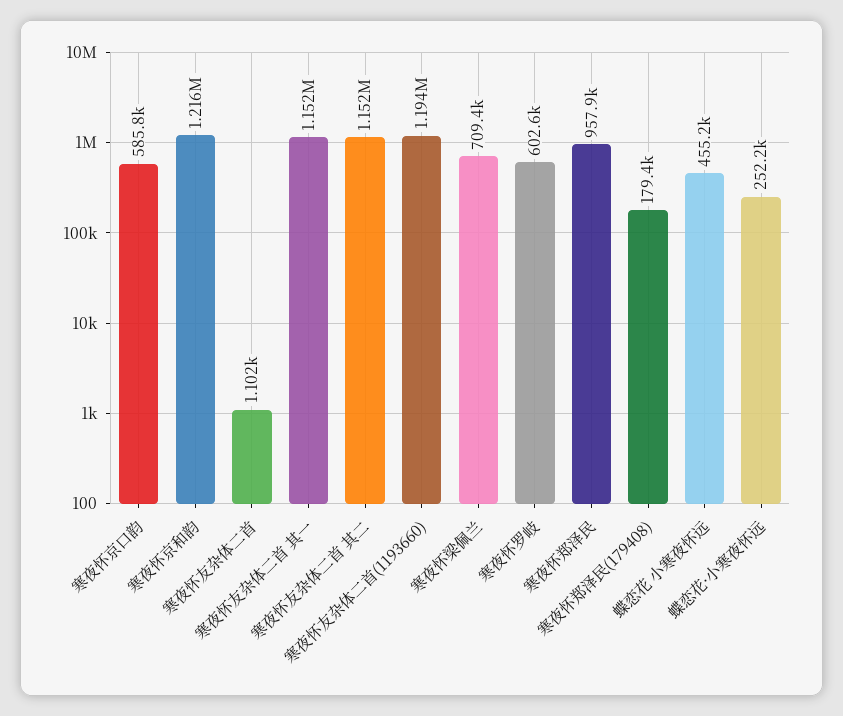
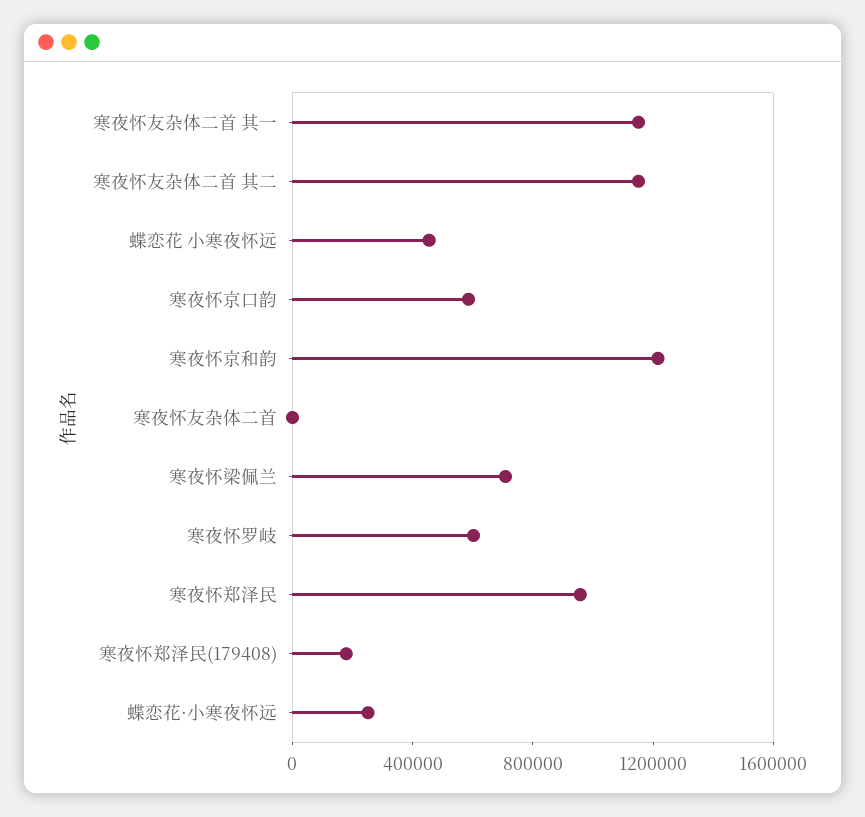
寒夜怀友杂体二首(1193660): 1194000 -> none

